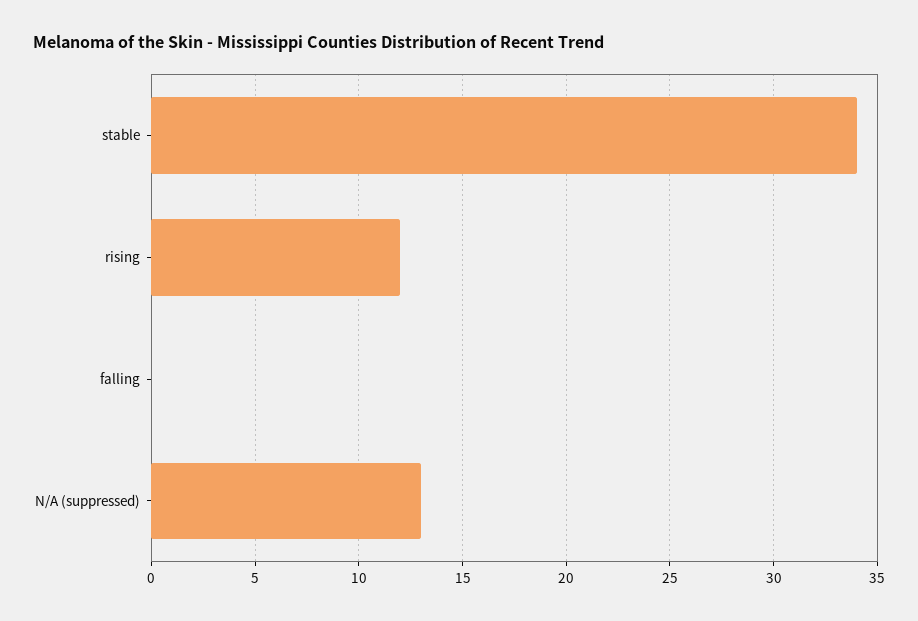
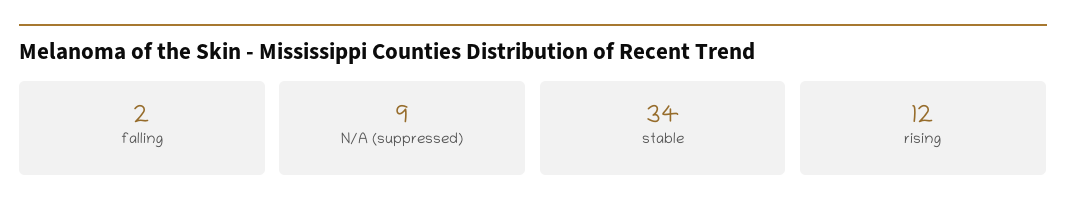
falling: 0 -> 2
N/A (suppressed): 13 -> 9

